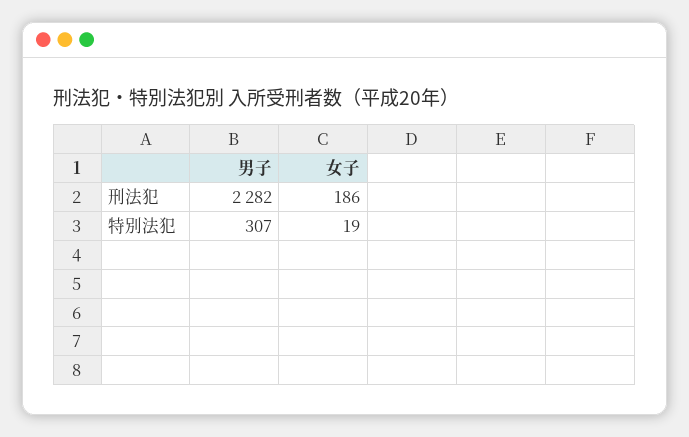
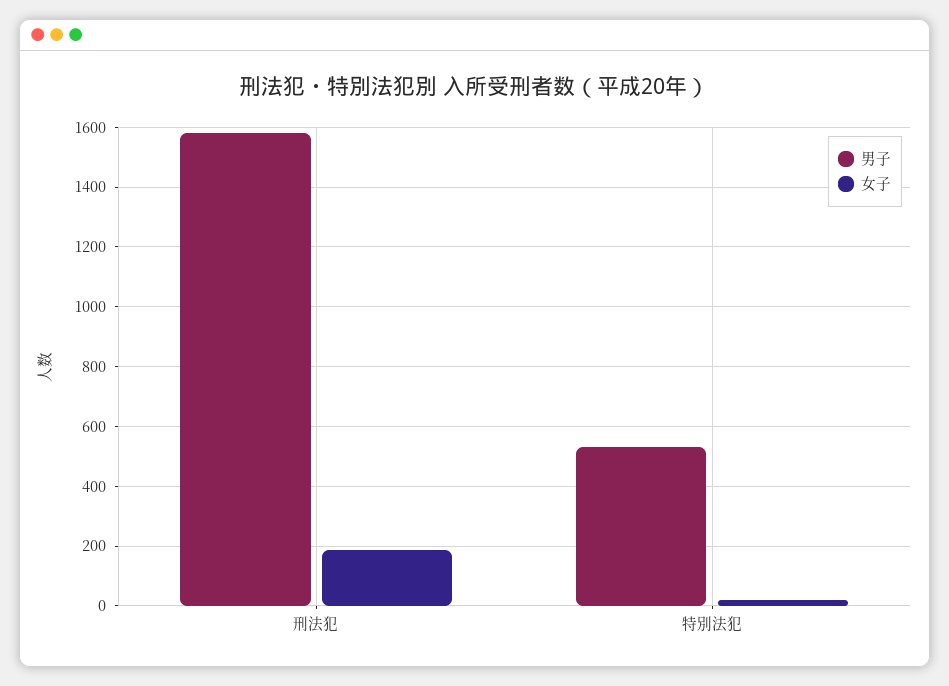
男子, 刑法犯: 2282 -> 1575
男子, 特別法犯: 307 -> 525

